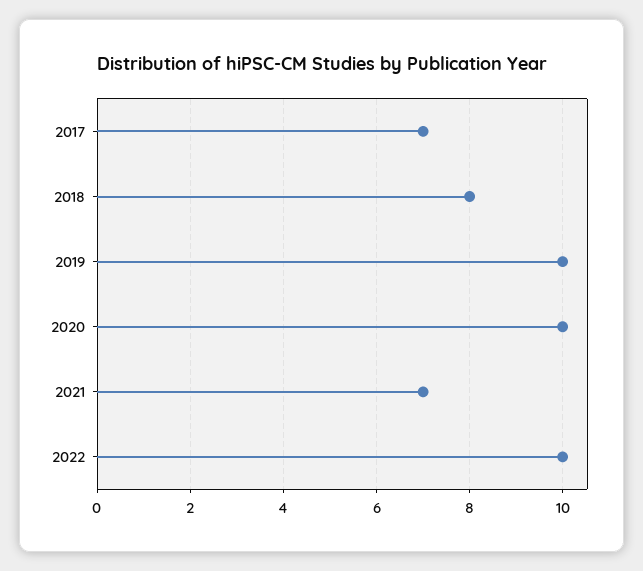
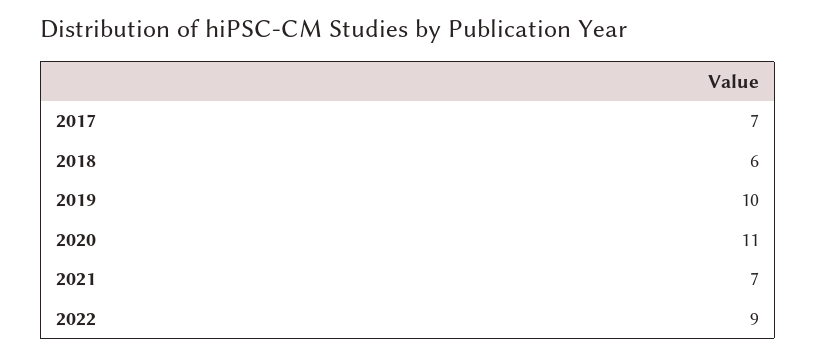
2018: 8 -> 6
2020: 10 -> 11
2022: 10 -> 9

